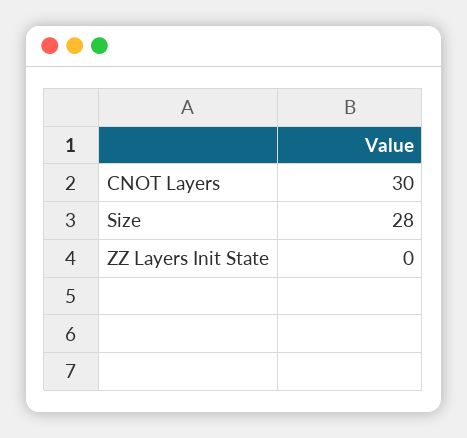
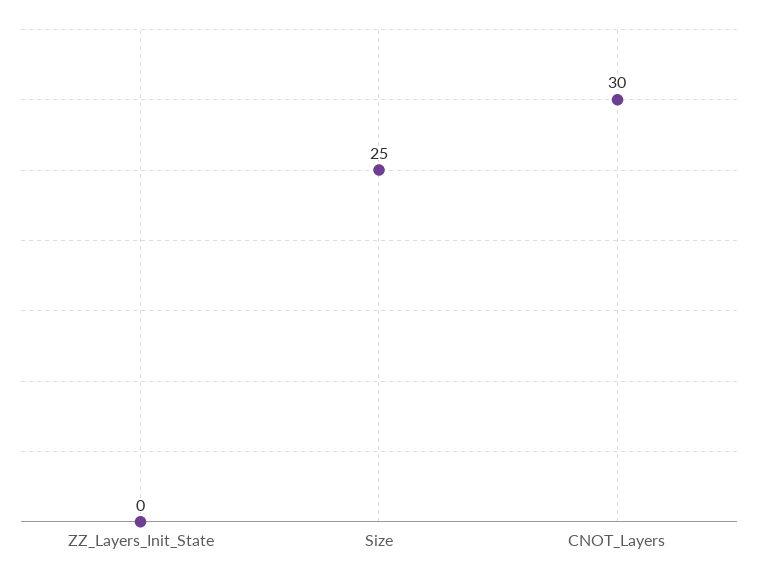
Size: 28 -> 25

